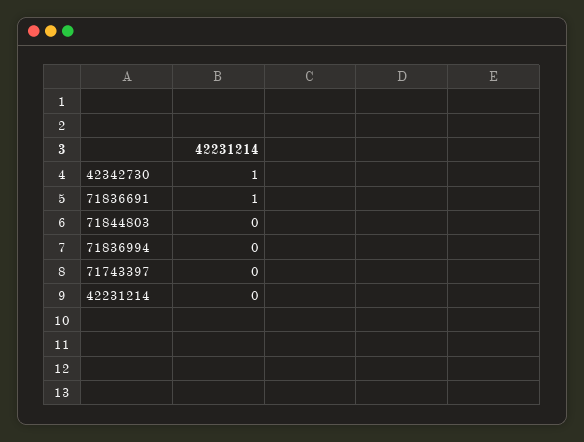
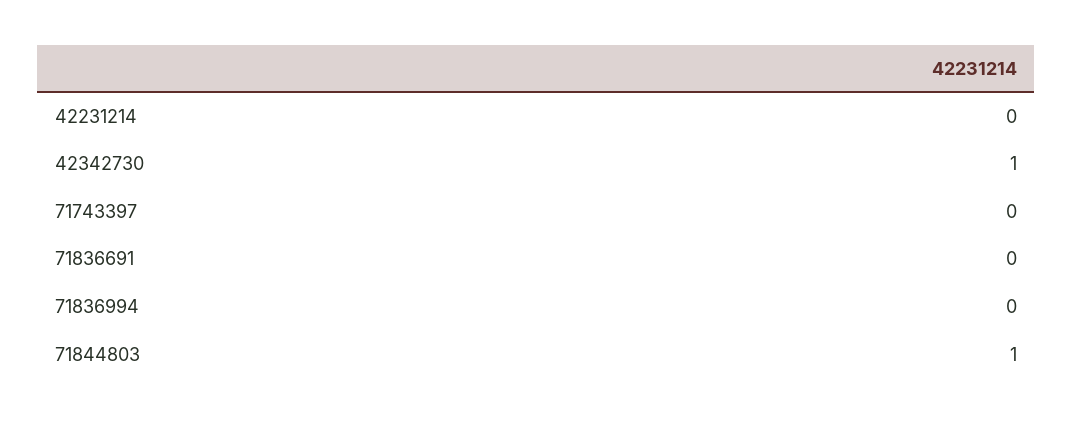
71836691: 1 -> 0
71844803: 0 -> 1

